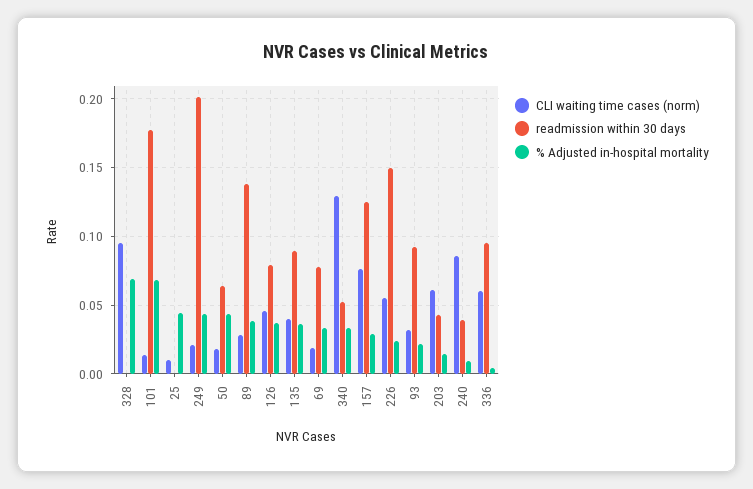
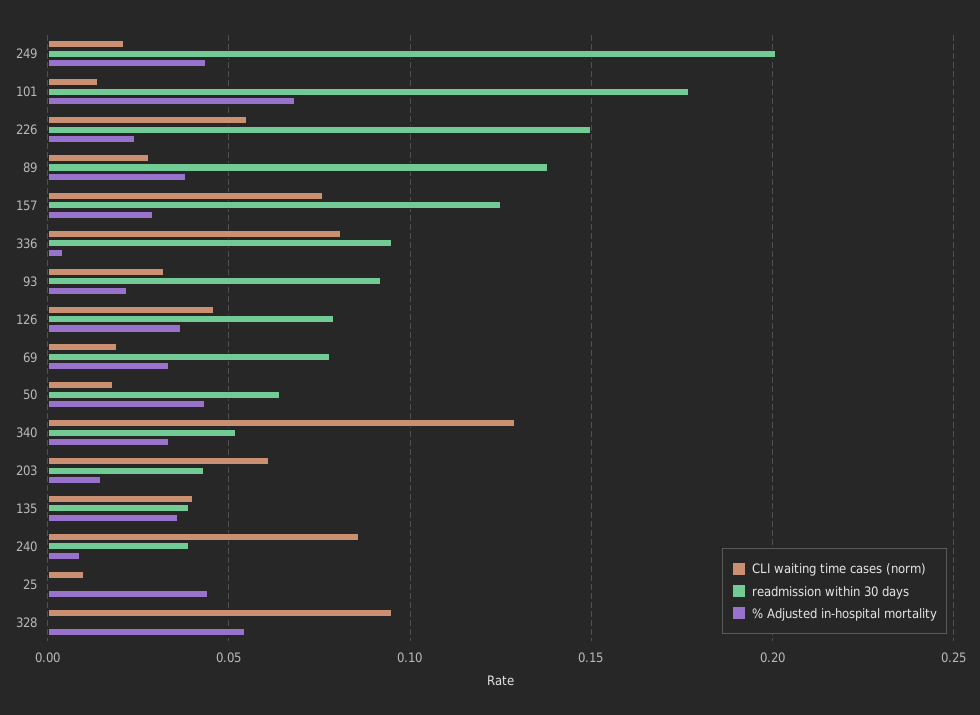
% Adjusted in-hospital mortality, 328: 0.07 -> 0.055
readmission within 30 days, 135: 0.09 -> 0.04
CLI waiting time cases (norm), 336: 0.06 -> 0.08

